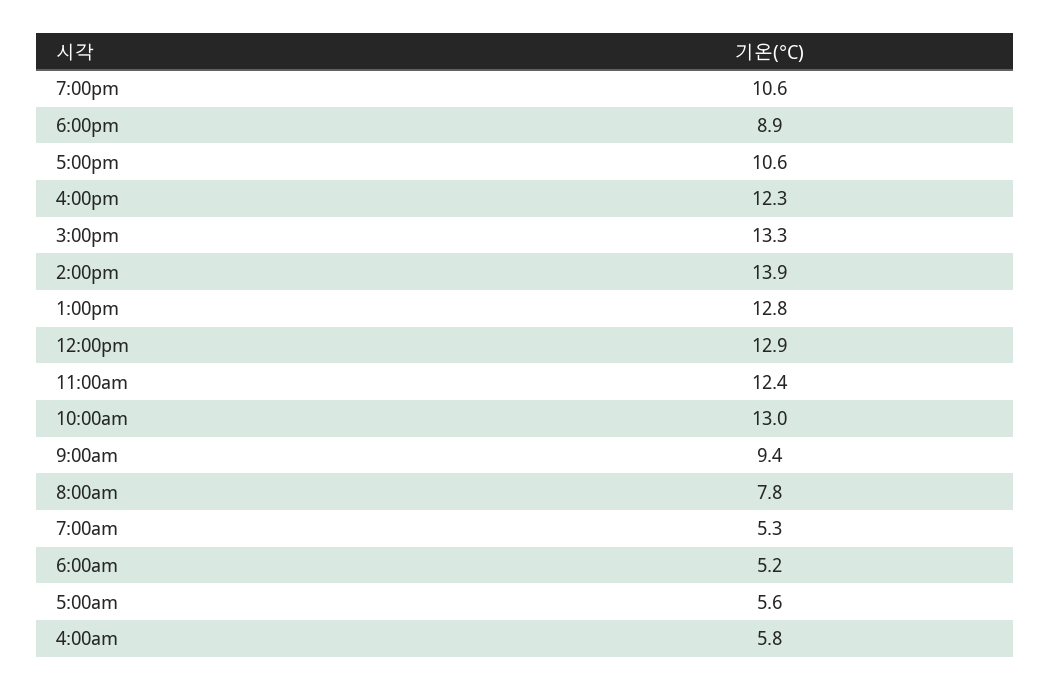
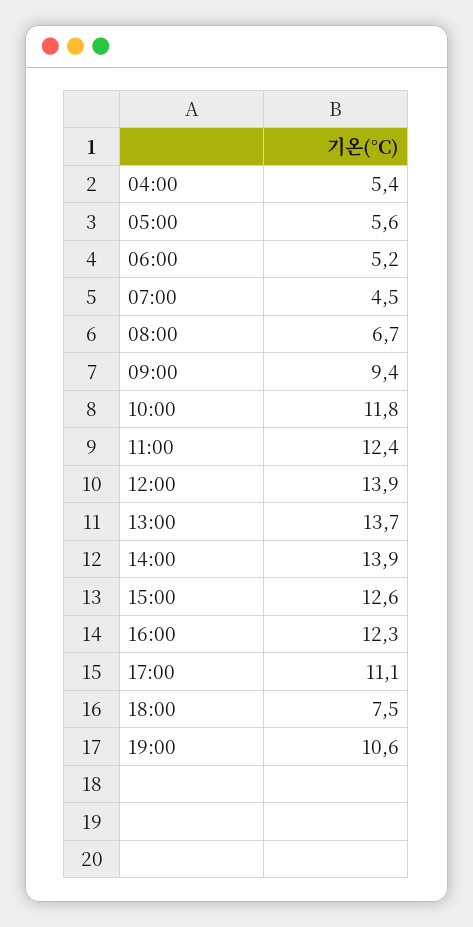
6:00pm: 8.9 -> 7.5
5:00pm: 10.6 -> 11.1
3:00pm: 13.3 -> 12.6
1:00pm: 12.8 -> 13.7
12:00pm: 12.9 -> 13.9
10:00am: 13 -> 11.8
8:00am: 7.8 -> 6.7
7:00am: 5.3 -> 4.5
4:00am: 5.8 -> 5.4

